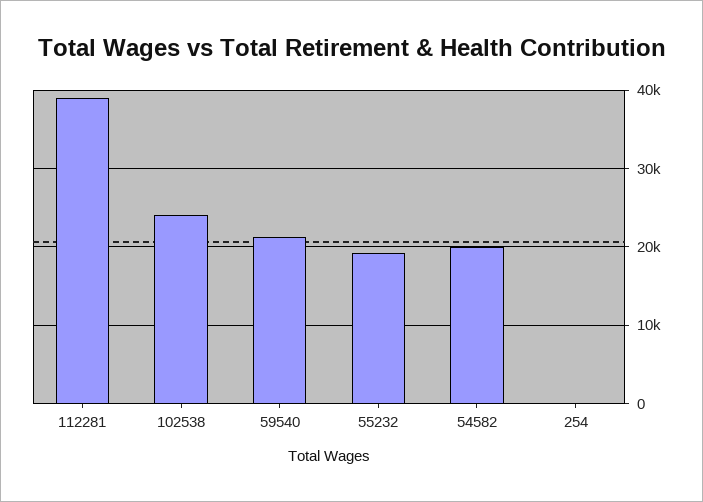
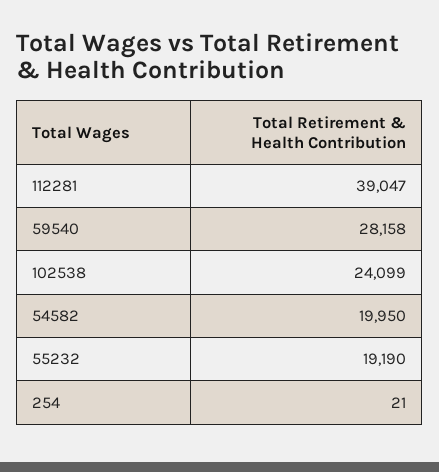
59540: 21000 -> 28158

